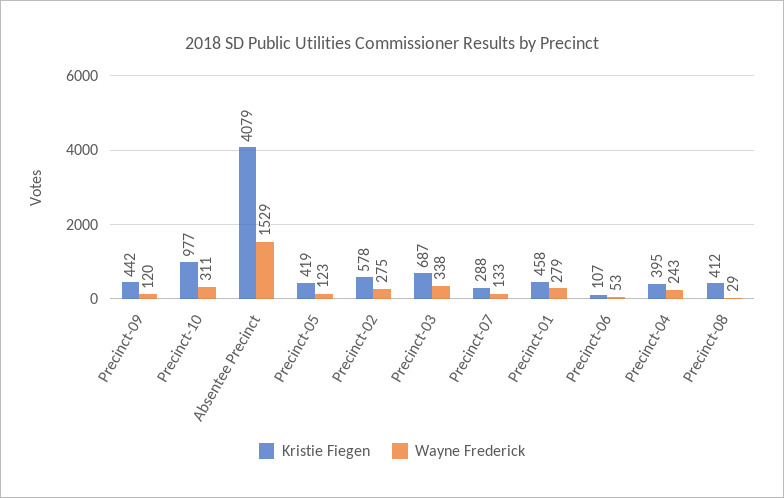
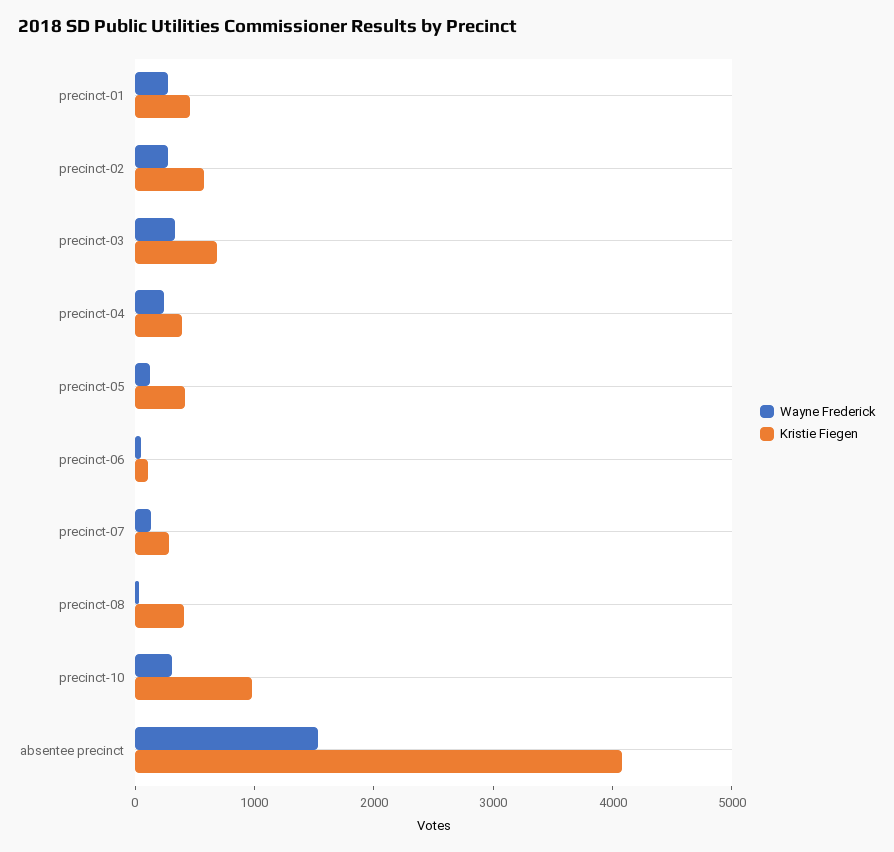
Kristie Fiegen, Precinct-09: 442 -> none
Wayne Frederick, Precinct-09: 120 -> none

